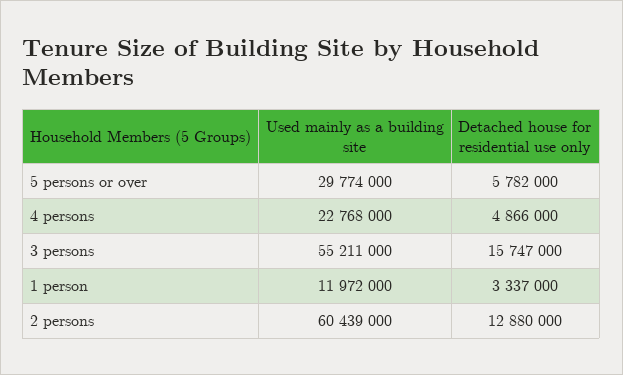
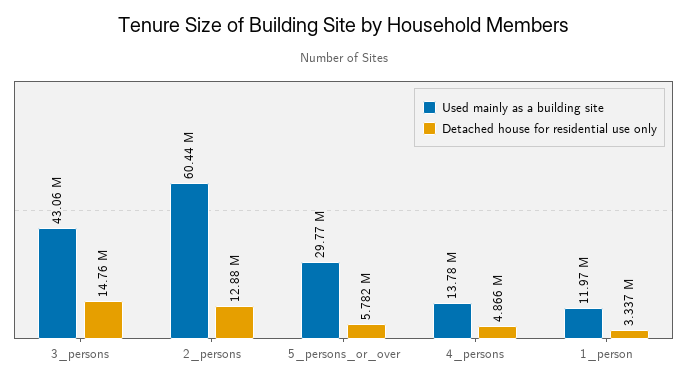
Used mainly as a building site, 4 persons: 22768000 -> 13780000
Used mainly as a building site, 3 persons: 55211000 -> 43060000
Detached house for residential use only, 3 persons: 15747000 -> 14760000

